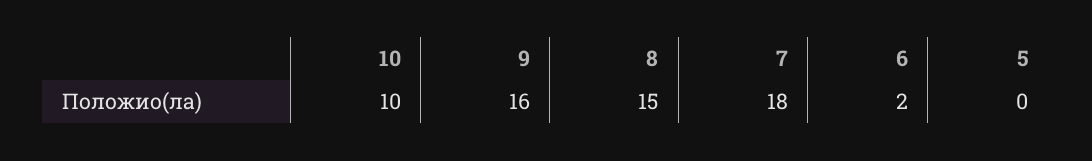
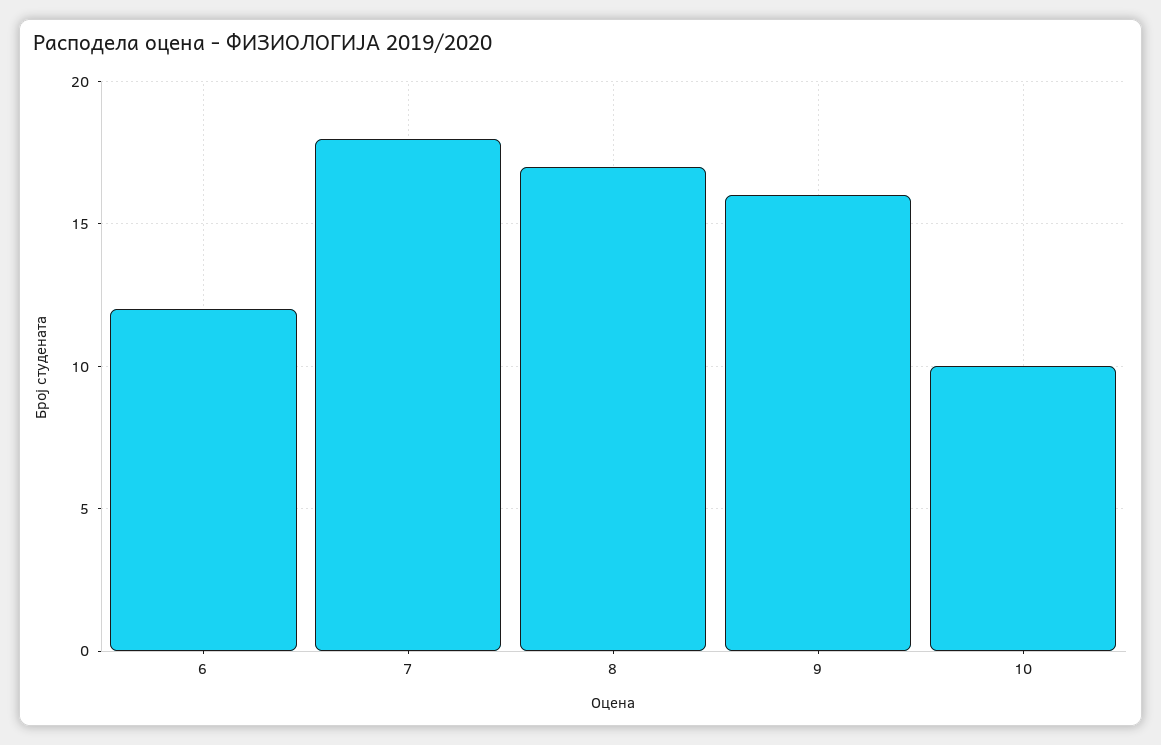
8: 15 -> 17
6: 2 -> 12
5: 0 -> none

